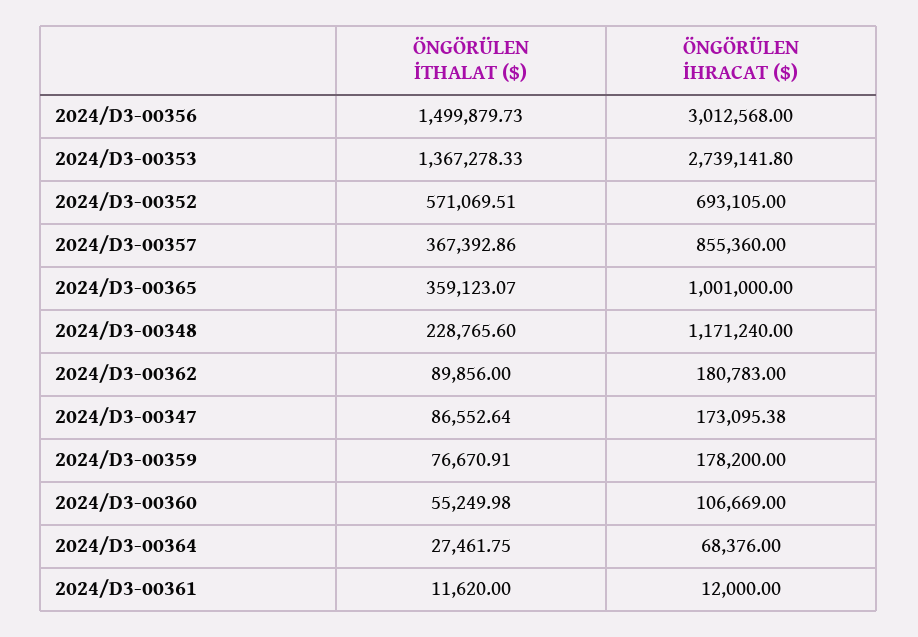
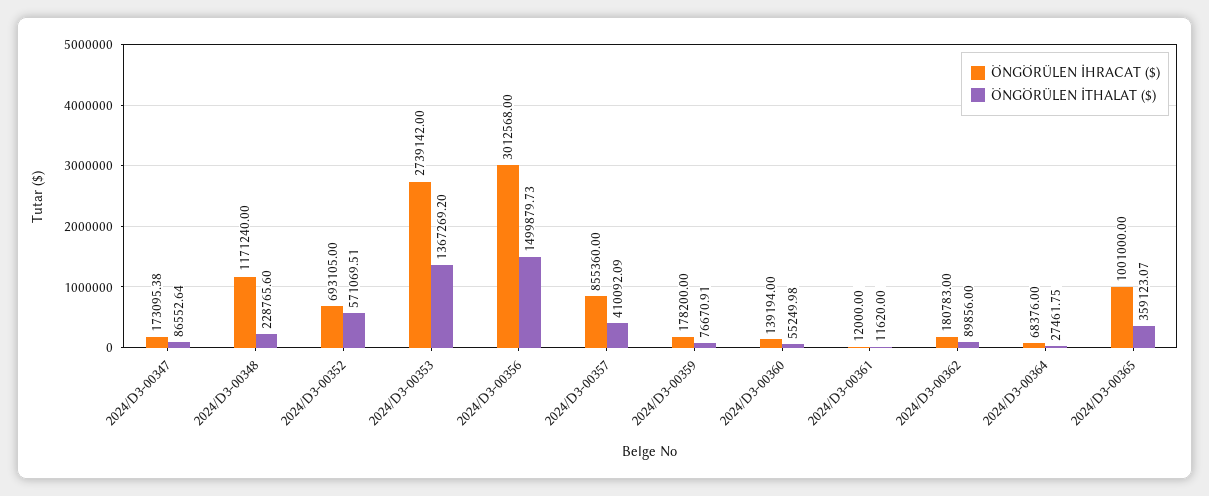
ÖNGÖRÜLEN İTHALAT ($), 2024/D3-00353: 1367278.33 -> 1367269.2
ÖNGÖRÜLEN İHRACAT ($), 2024/D3-00353: 2739141.8 -> 2739142
ÖNGÖRÜLEN İTHALAT ($), 2024/D3-00357: 367392.86 -> 410092.09
ÖNGÖRÜLEN İHRACAT ($), 2024/D3-00360: 106669 -> 139194

